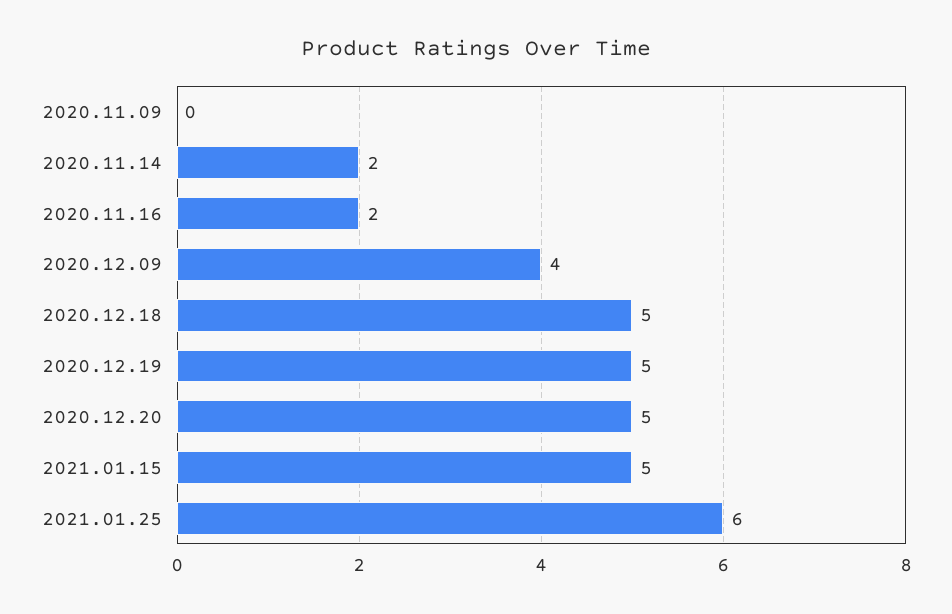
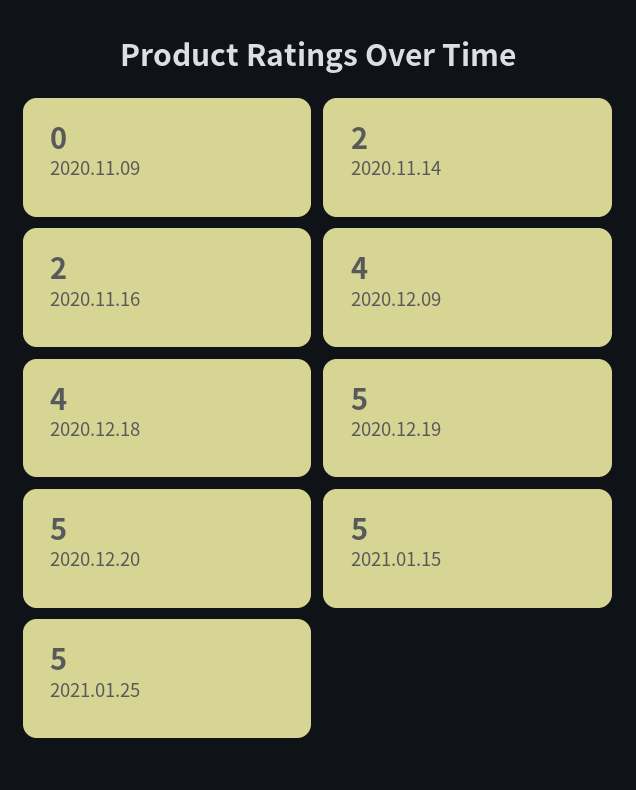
2020.12.18: 5 -> 4
2021.01.25: 6 -> 5

